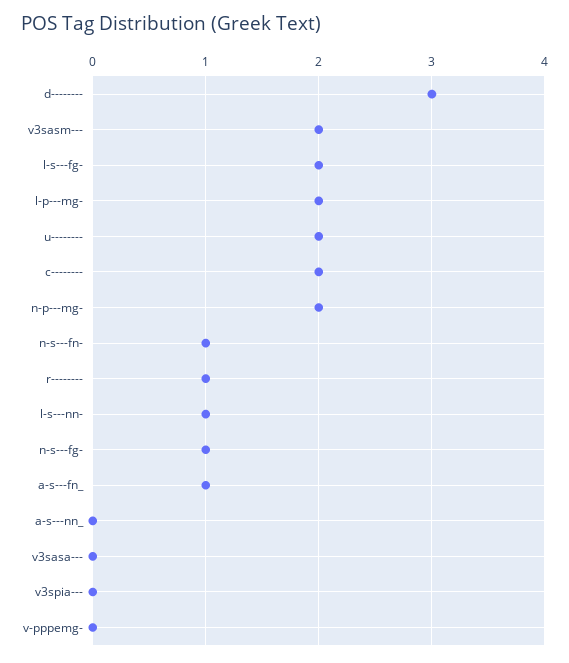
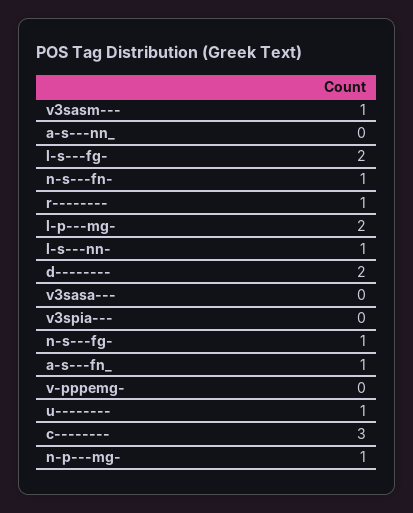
d--------: 3 -> 2
v3sasm---: 2 -> 1
u--------: 2 -> 1
c--------: 2 -> 3
n-p---mg-: 2 -> 1

